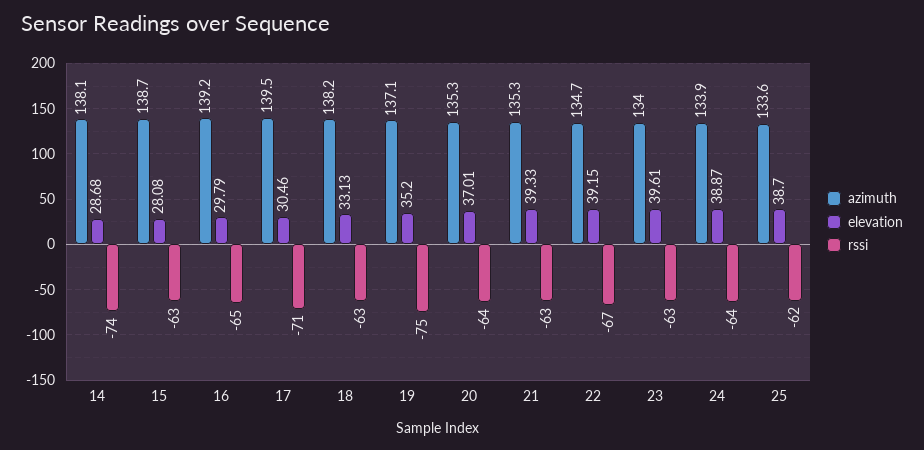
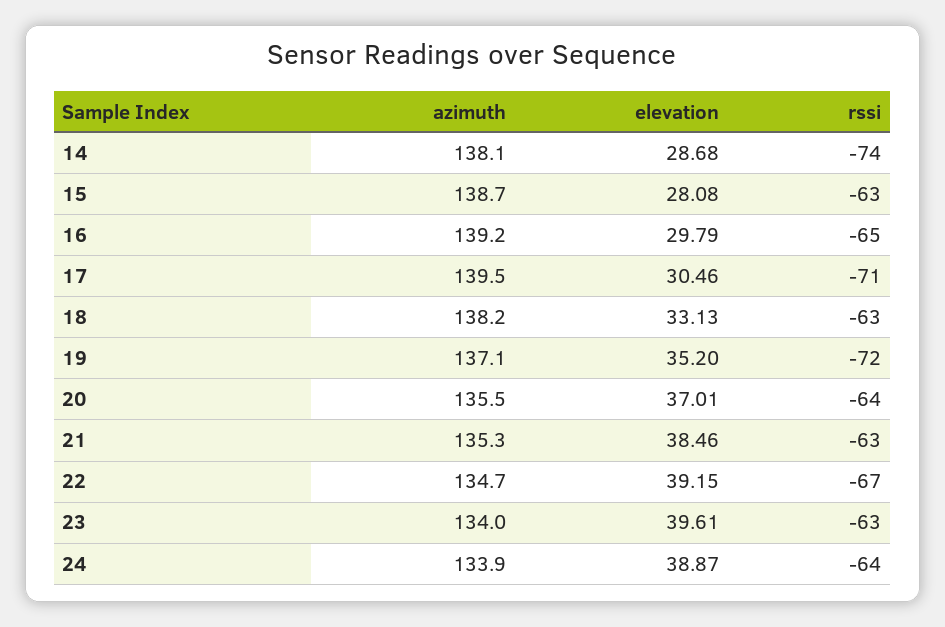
rssi, 19: -75 -> -72
azimuth, 20: 135.3 -> 135.5
elevation, 21: 39.33 -> 38.46
azimuth, 25: 133.6 -> none
elevation, 25: 38.7 -> none
rssi, 25: -62 -> none

